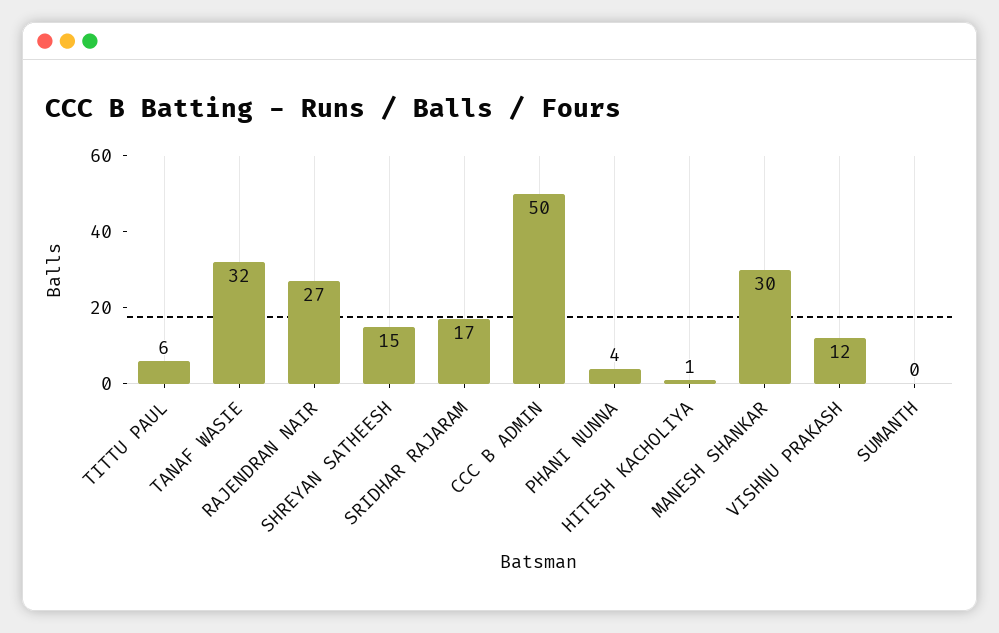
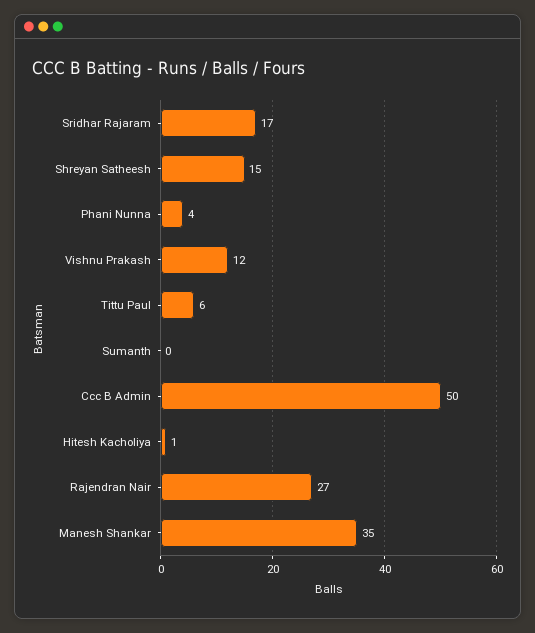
TANAF WASIE: 32 -> none
MANESH SHANKAR: 30 -> 35

